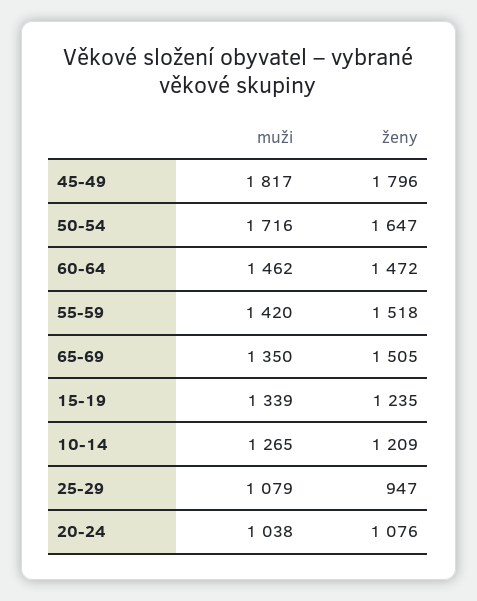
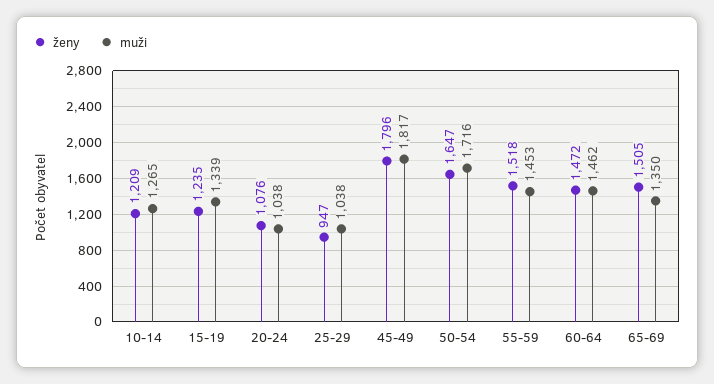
muži, 55-59: 1420 -> 1453
muži, 25-29: 1079 -> 1038

